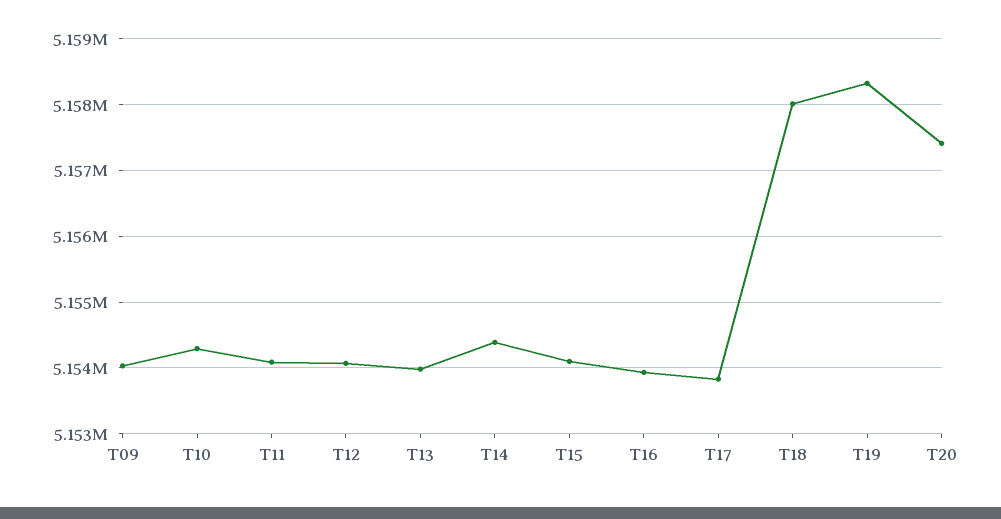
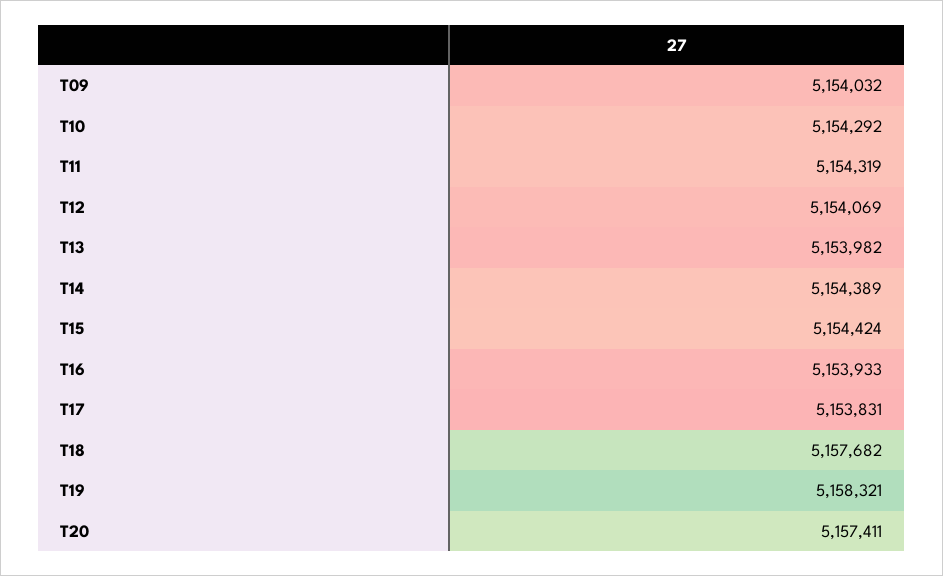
T11: 5154100 -> 5154319
T15: 5154100 -> 5154424
T18: 5158000 -> 5157682

